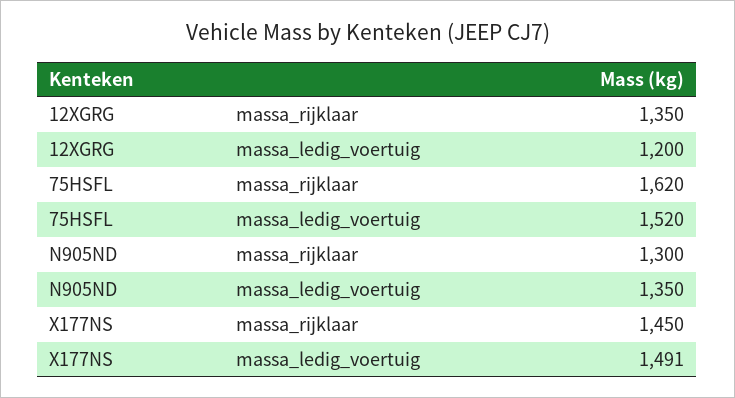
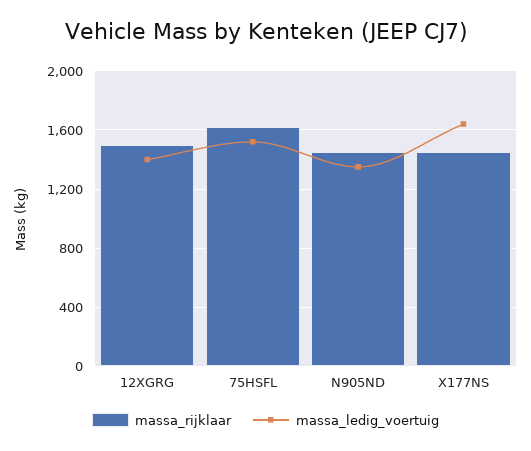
massa_rijklaar, 12XGRG: 1350 -> 1500
massa_ledig_voertuig, 12XGRG: 1200 -> 1400
massa_rijklaar, N905ND: 1300 -> 1450
massa_ledig_voertuig, X177NS: 1491 -> 1650

